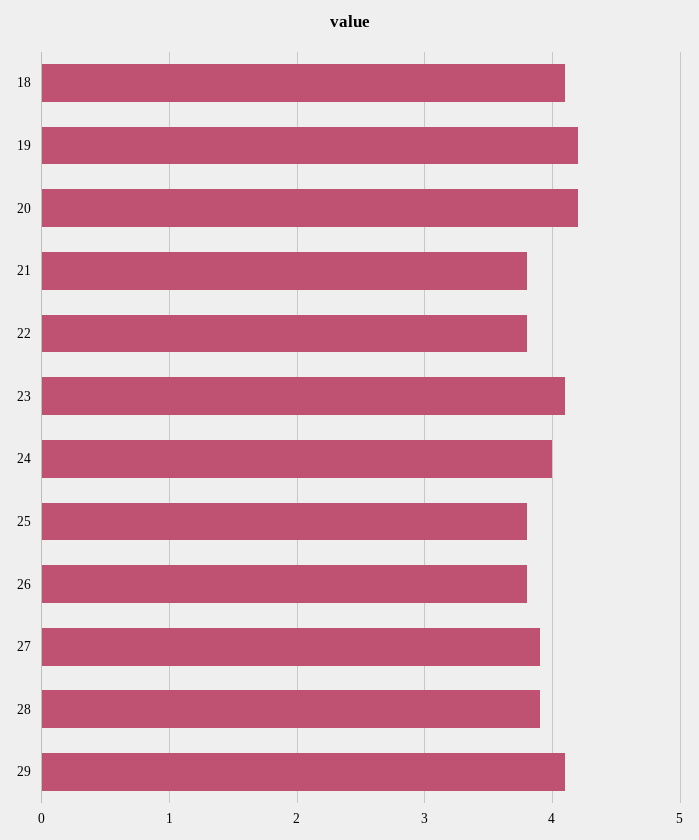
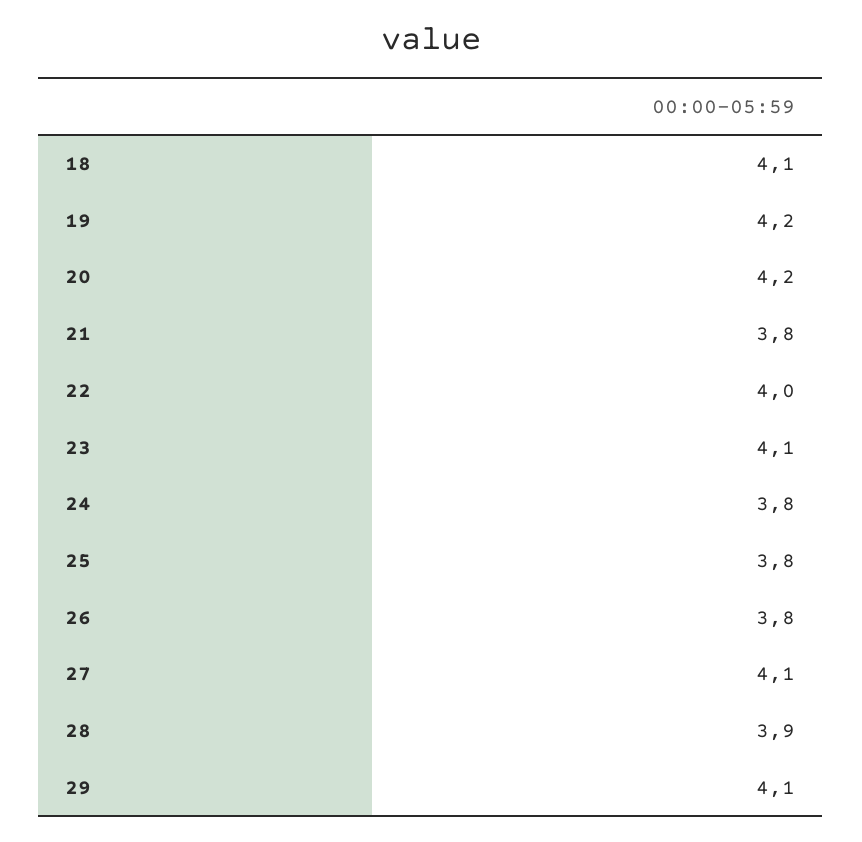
22: 3.8 -> 4
24: 4 -> 3.8
27: 3.9 -> 4.1

